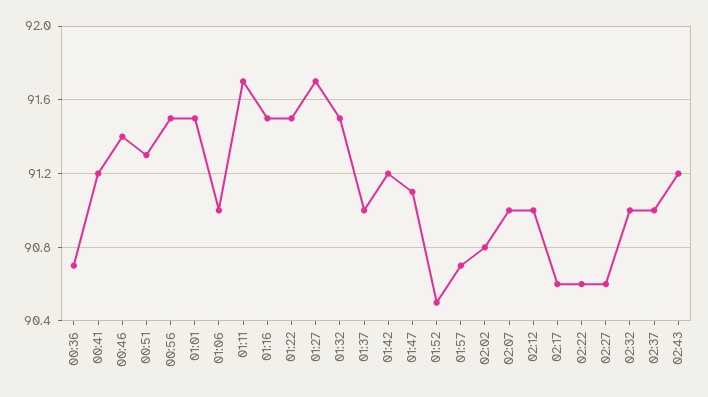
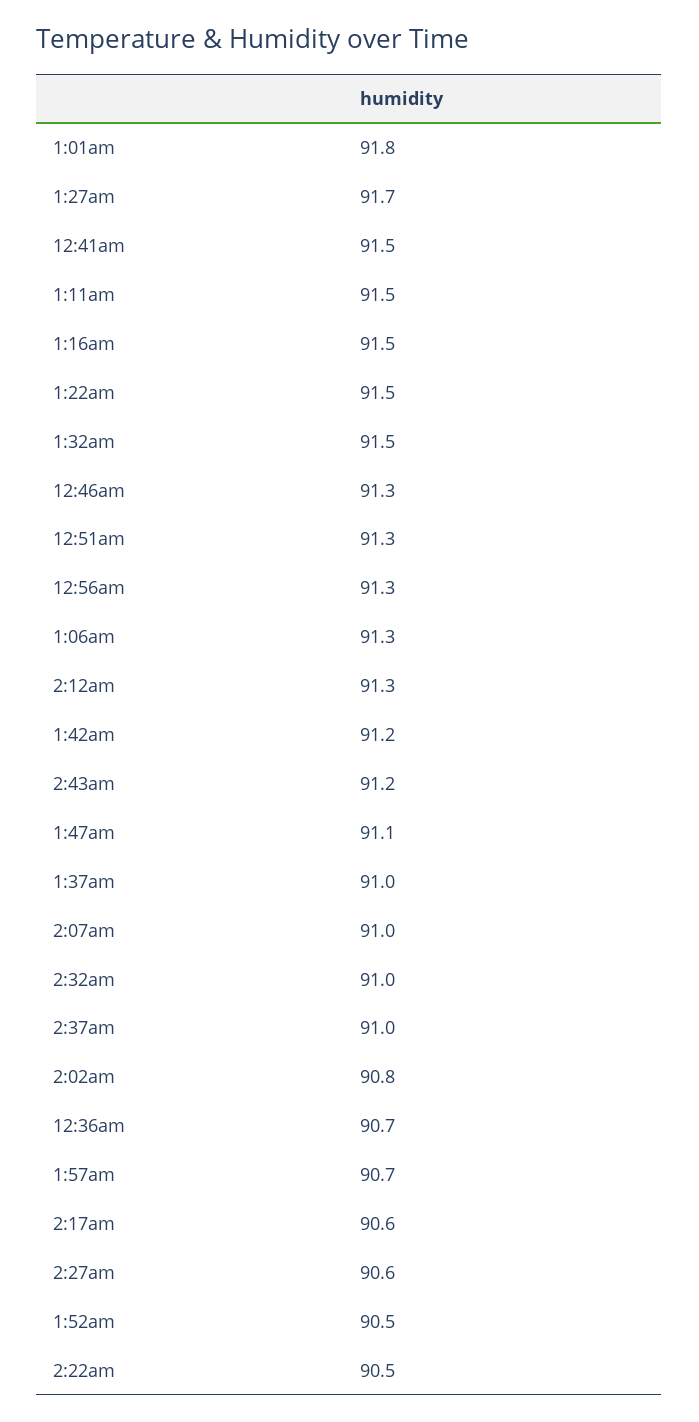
00:41: 91.2 -> 91.5
00:46: 91.4 -> 91.3
00:56: 91.5 -> 91.3
01:01: 91.5 -> 91.8
01:06: 91 -> 91.3
01:11: 91.7 -> 91.5
02:12: 91 -> 91.3
02:22: 90.6 -> 90.5

